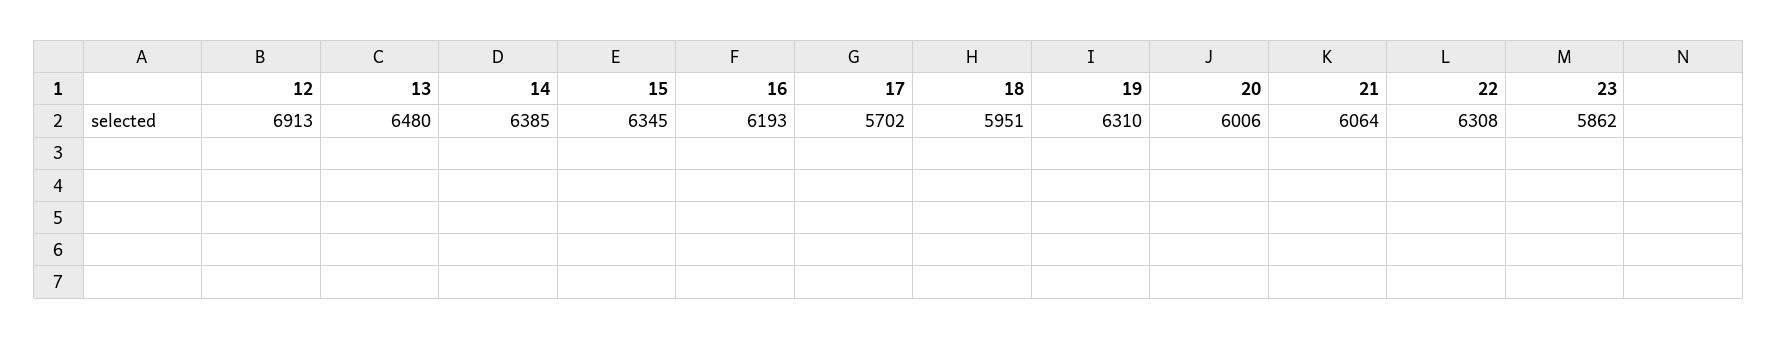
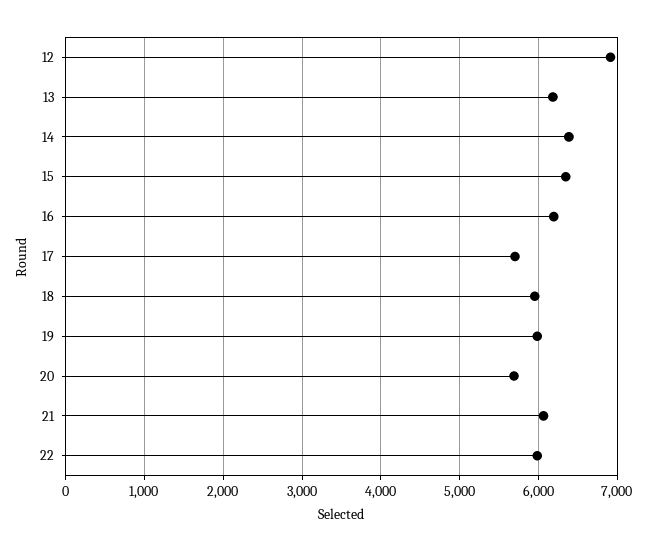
13: 6480 -> 6200
19: 6310 -> 6000
20: 6006 -> 5700
22: 6308 -> 6000
23: 5862 -> none

